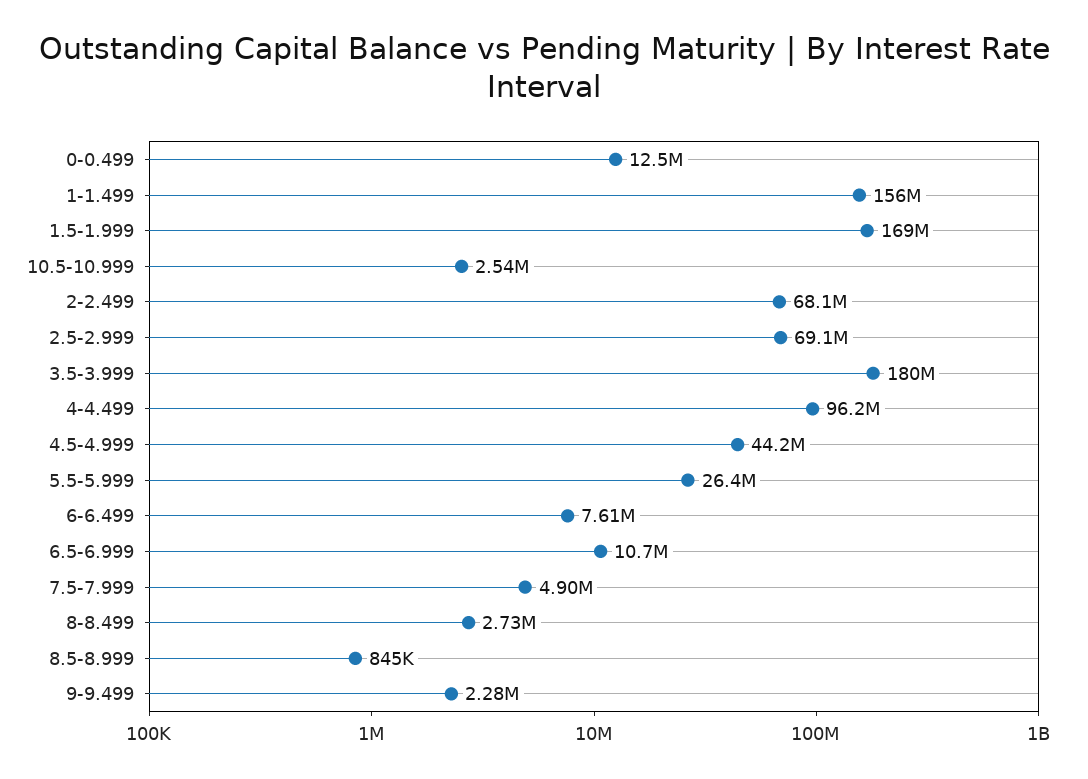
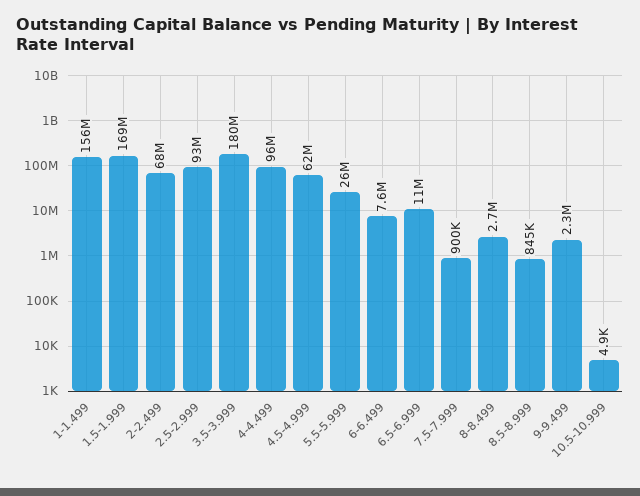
0-0.499: 12500000 -> none
10.5-10.999: 2540000 -> 4900
2.5-2.999: 69100000 -> 93000000
4.5-4.999: 44200000 -> 62000000
7.5-7.999: 4900000 -> 900000

